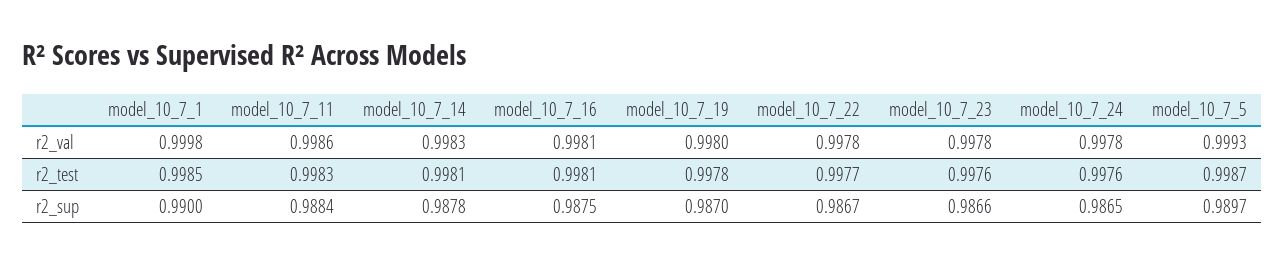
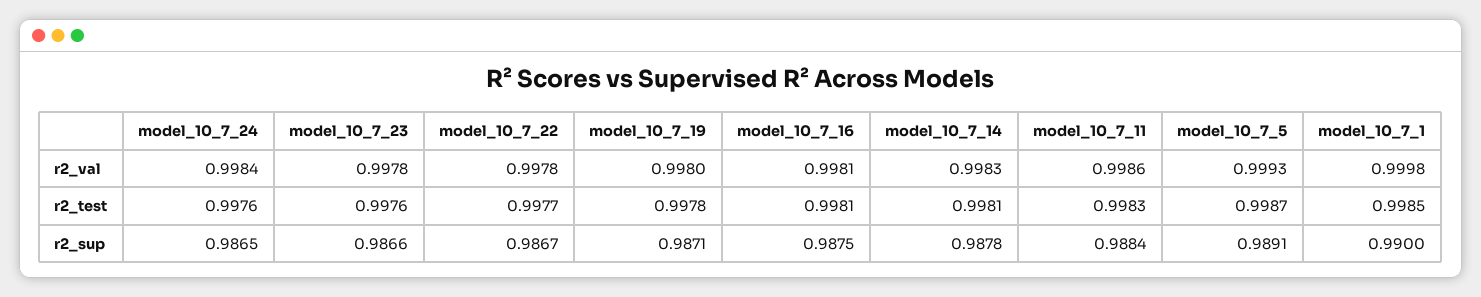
model_10_7_24, r2_val: 0.9978 -> 0.9984
model_10_7_19, r2_sup: 0.987 -> 0.9871
model_10_7_5, r2_sup: 0.9897 -> 0.9891

